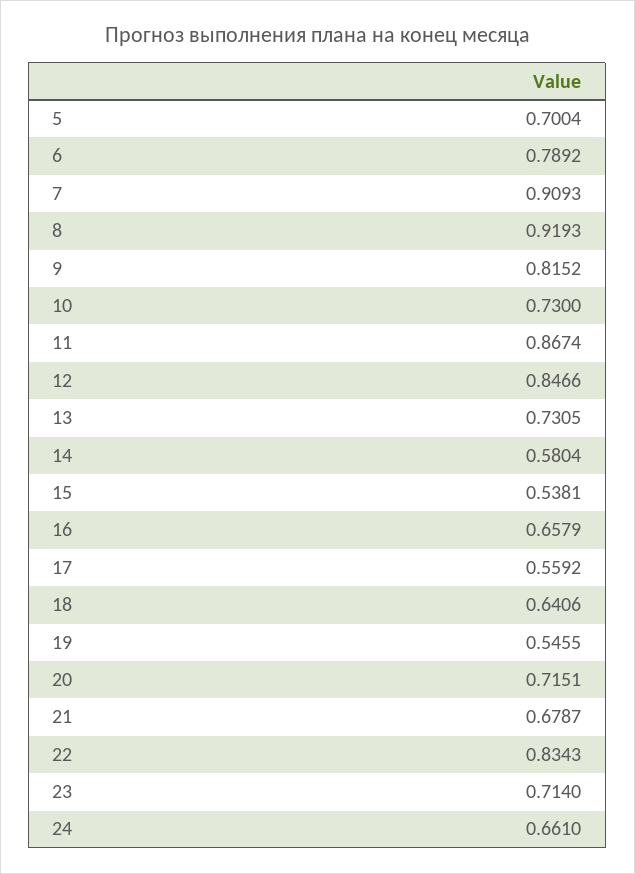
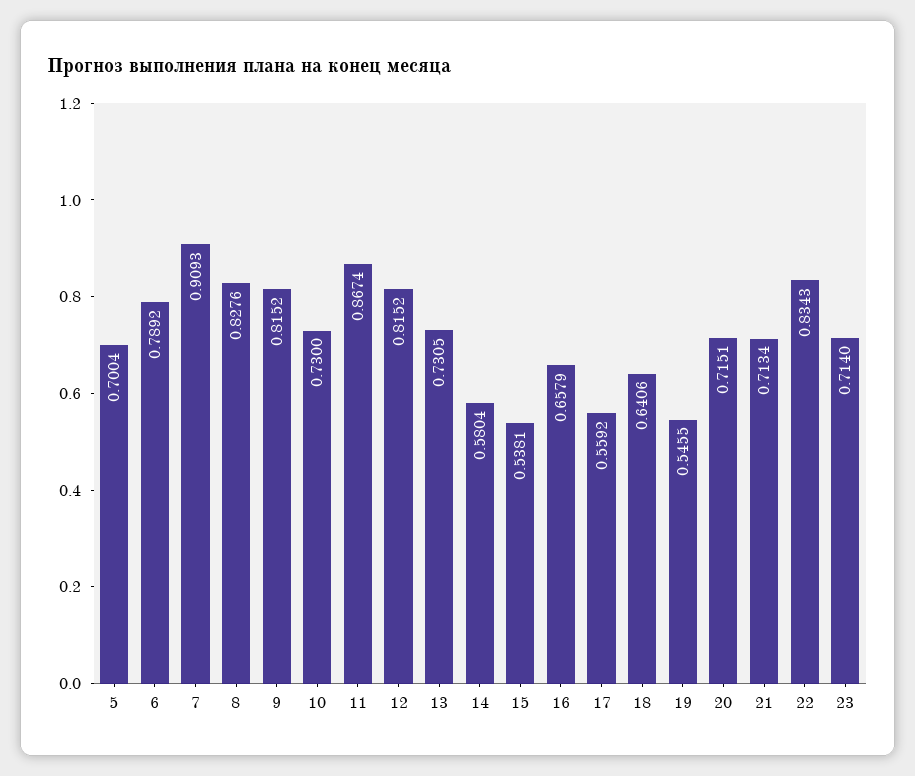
8: 0.9193 -> 0.8276
12: 0.8466 -> 0.8152
21: 0.6787 -> 0.7134
24: 0.661 -> none

